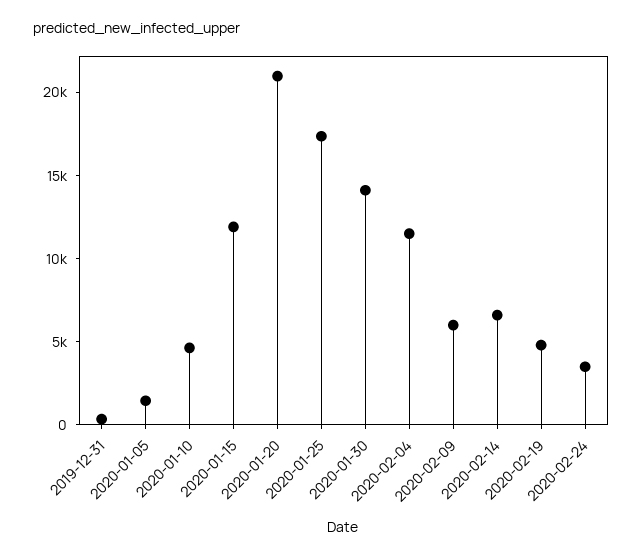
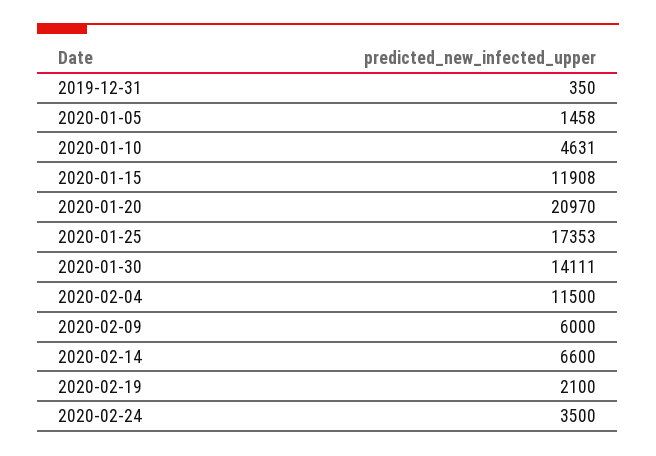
2020-02-19: 5000 -> 2100

